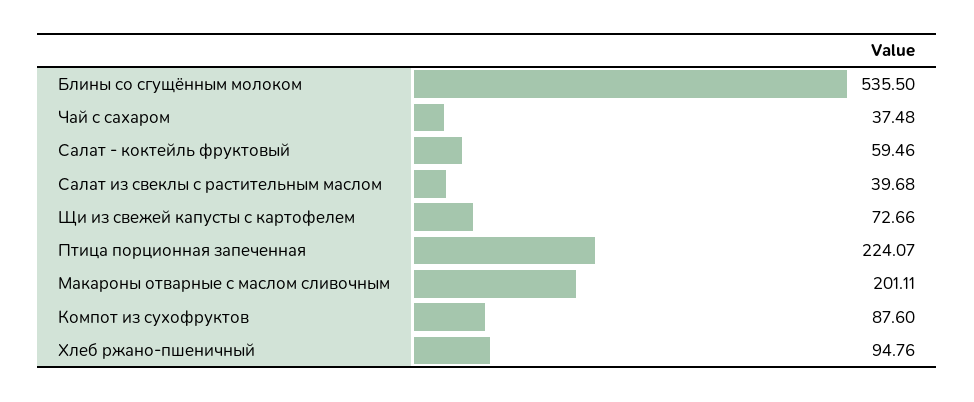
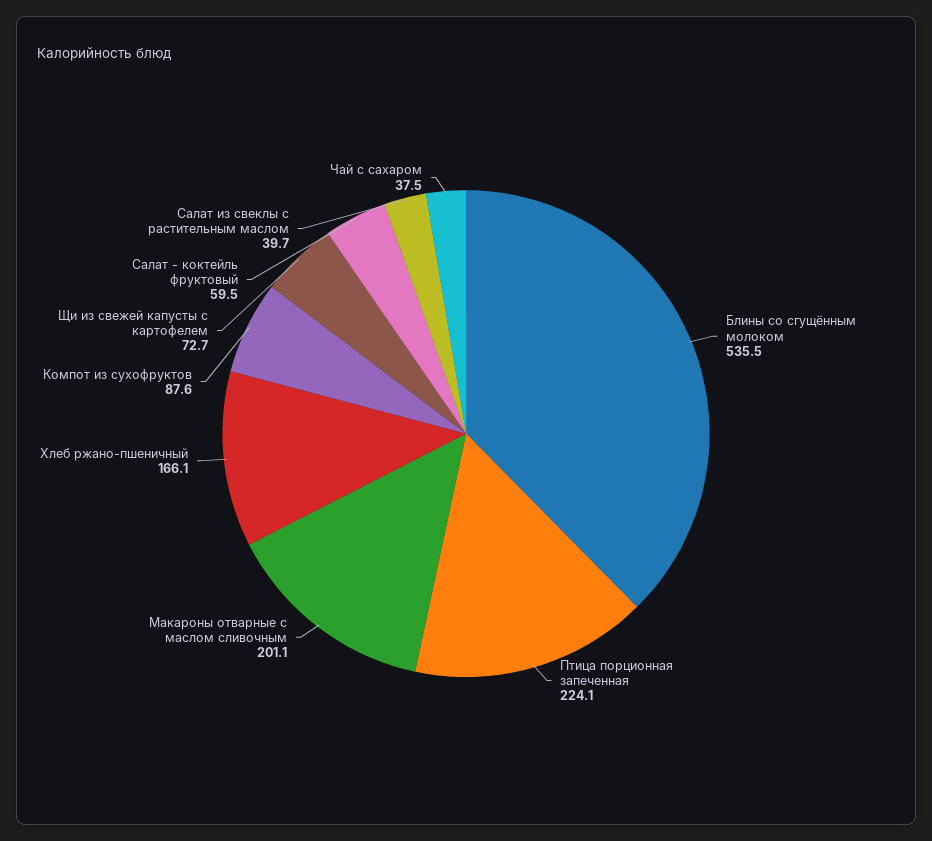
Хлеб ржано-пшеничный: 94.76 -> 166.1

